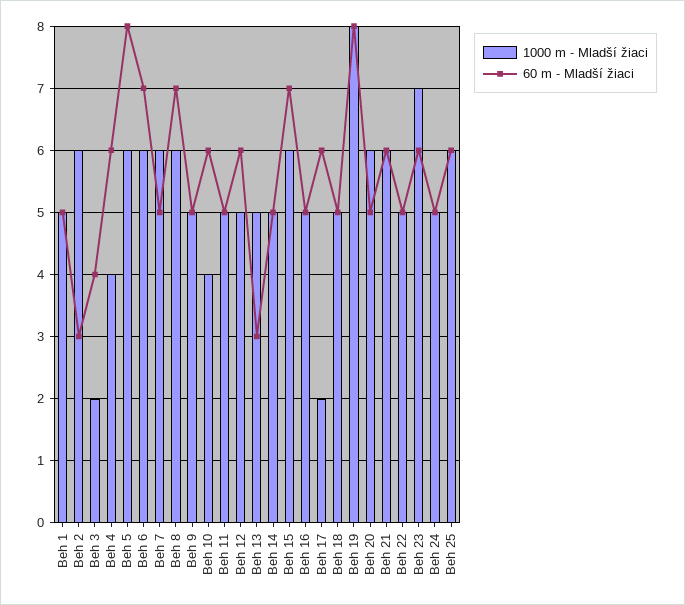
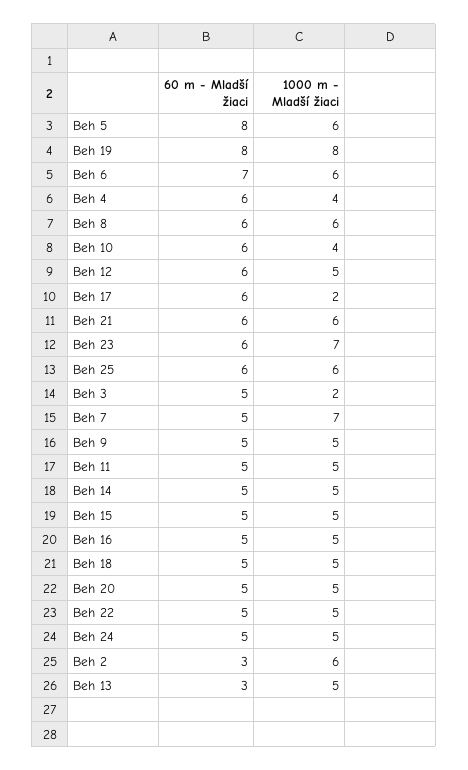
1000 m - Mladší žiaci, Beh 1: 5 -> none
60 m - Mladší žiaci, Beh 1: 5 -> none
60 m - Mladší žiaci, Beh 3: 4 -> 5
1000 m - Mladší žiaci, Beh 7: 6 -> 7
60 m - Mladší žiaci, Beh 8: 7 -> 6
1000 m - Mladší žiaci, Beh 15: 6 -> 5
60 m - Mladší žiaci, Beh 15: 7 -> 5
1000 m - Mladší žiaci, Beh 20: 6 -> 5

